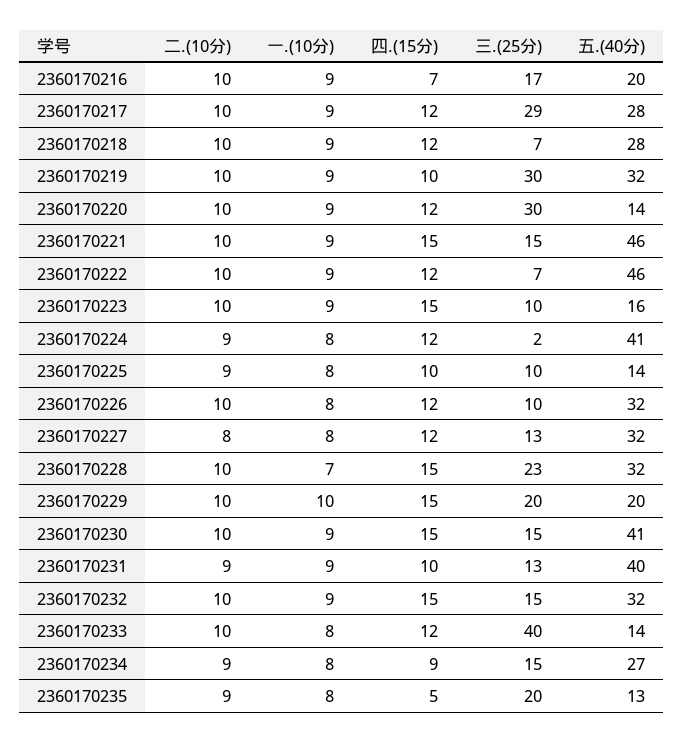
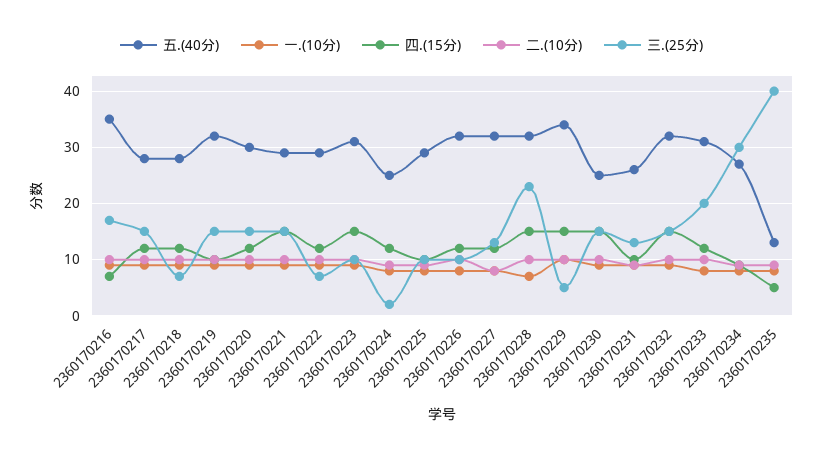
五.(40分), 2360170216: 20 -> 35
三.(25分), 2360170217: 29 -> 15
三.(25分), 2360170219: 30 -> 15
三.(25分), 2360170220: 30 -> 15
五.(40分), 2360170220: 14 -> 30
五.(40分), 2360170221: 46 -> 30
五.(40分), 2360170222: 46 -> 30
五.(40分), 2360170223: 16 -> 30
五.(40分), 2360170224: 41 -> 25
五.(40分), 2360170225: 14 -> 30
三.(25分), 2360170229: 20 -> 5
五.(40分), 2360170229: 20 -> 35
五.(40分), 2360170230: 41 -> 25
五.(40分), 2360170231: 40 -> 25
三.(25分), 2360170233: 40 -> 20
五.(40分), 2360170233: 14 -> 30
三.(25分), 2360170234: 15 -> 30
三.(25分), 2360170235: 20 -> 40

